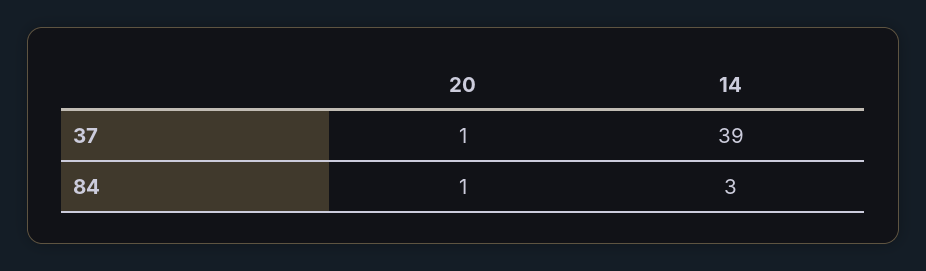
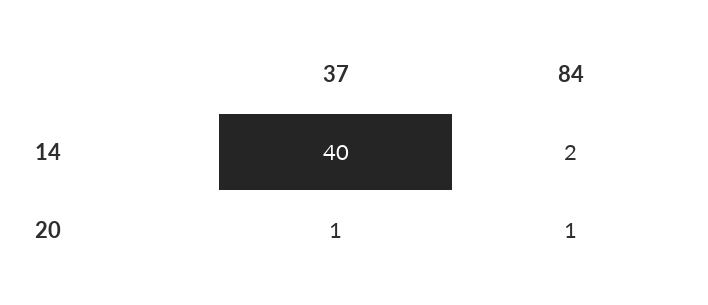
14, 37: 39 -> 40
14, 84: 3 -> 2

